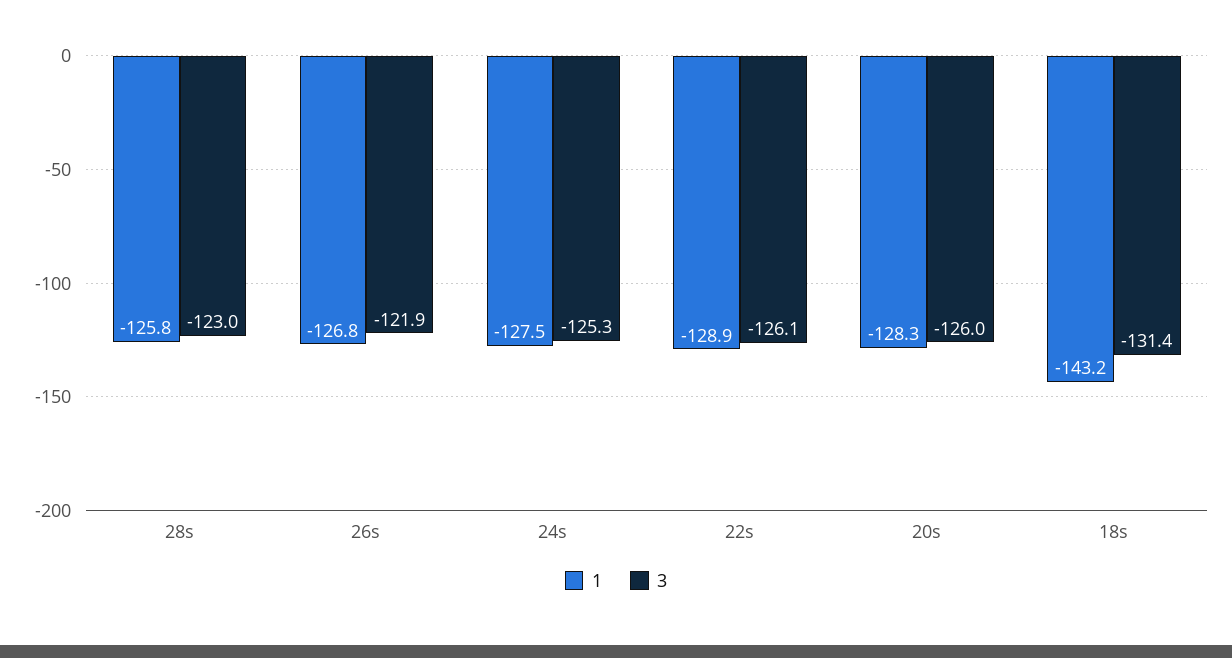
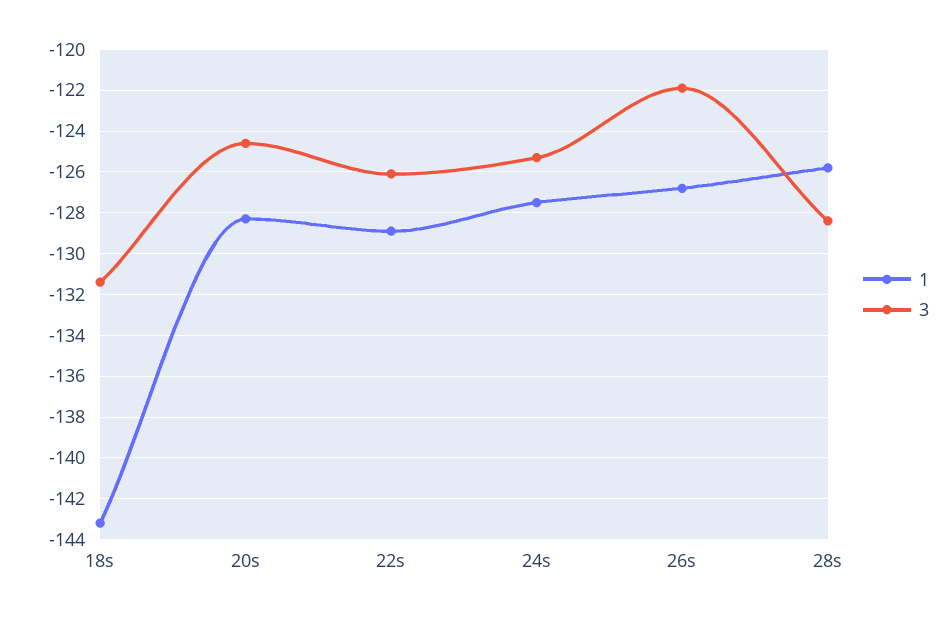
3, 28s: -123 -> -128.5
3, 20s: -126 -> -124.5

